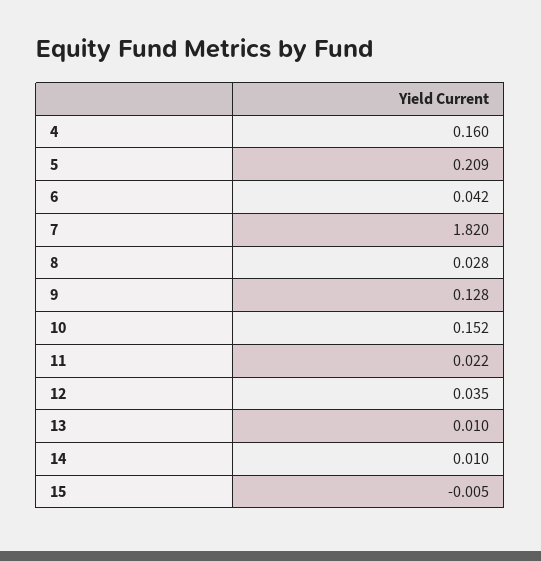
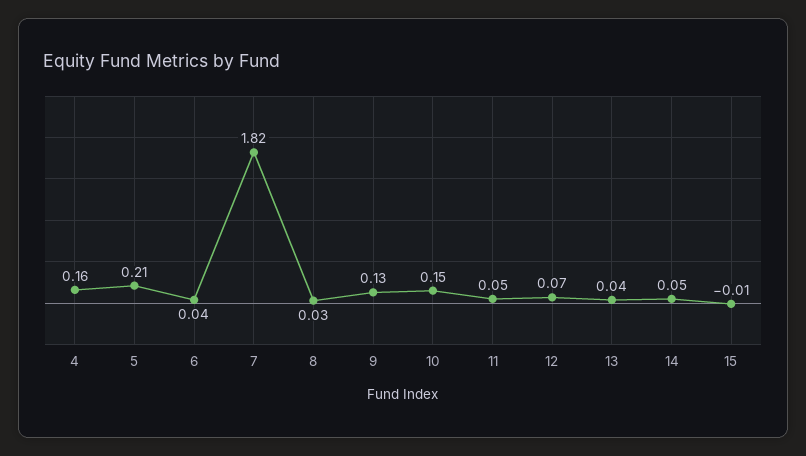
11: 0.022 -> 0.05
12: 0.035 -> 0.07
13: 0.01 -> 0.04
14: 0.01 -> 0.05

